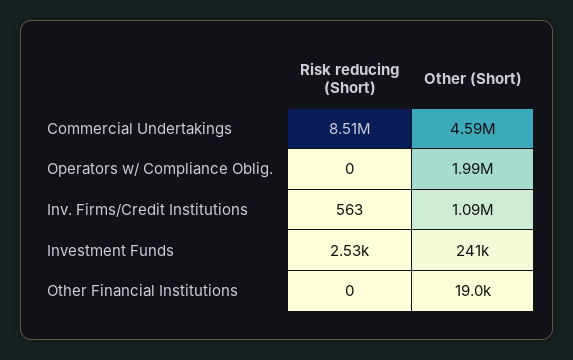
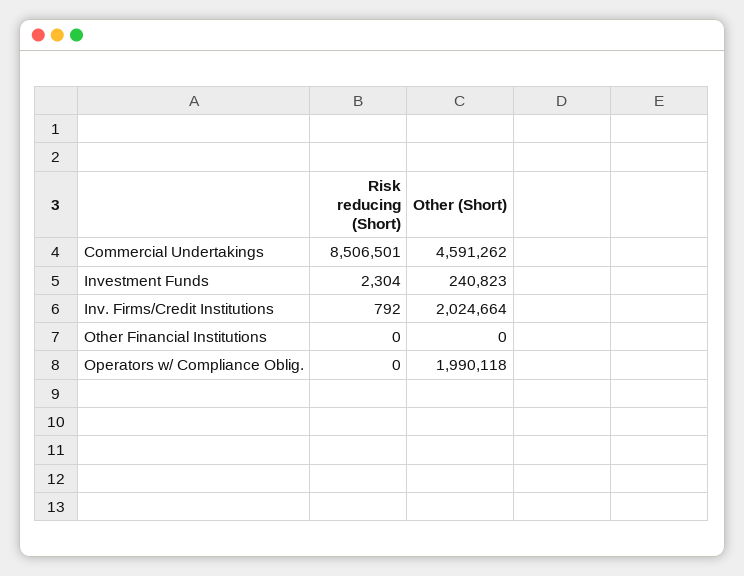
Risk reducing (Short), Inv. Firms/Credit Institutions: 563 -> 792
Other (Short), Inv. Firms/Credit Institutions: 1090000 -> 2024664
Risk reducing (Short), Investment Funds: 2530 -> 2304
Other (Short), Other Financial Institutions: 19000 -> 0

